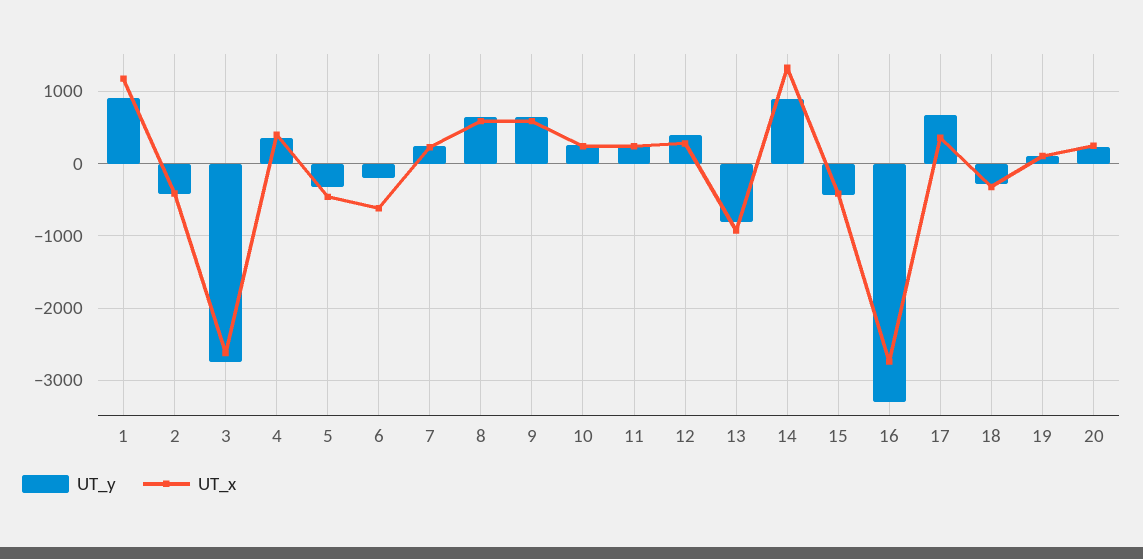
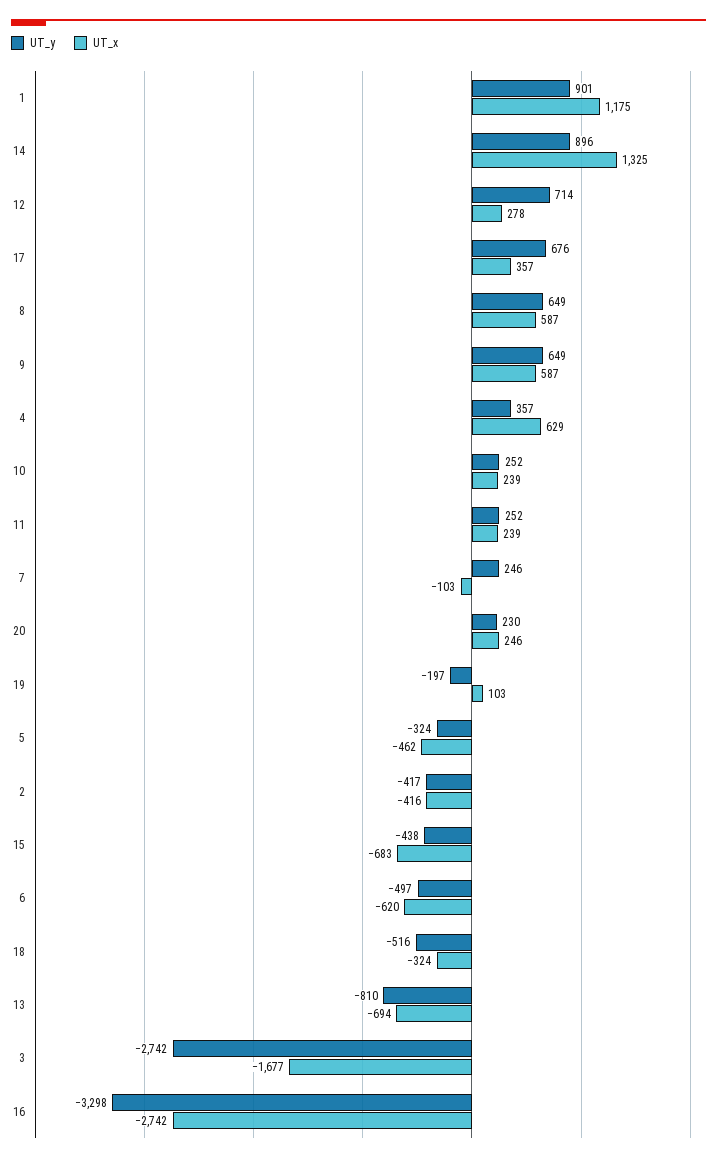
UT_x, 3: -2600 -> -1677
UT_x, 4: 400 -> 629
UT_y, 6: -200 -> -497
UT_x, 7: 200 -> -103
UT_y, 12: 400 -> 714
UT_x, 13: -900 -> -694
UT_x, 15: -400 -> -683
UT_y, 18: -300 -> -516
UT_y, 19: 100 -> -197

